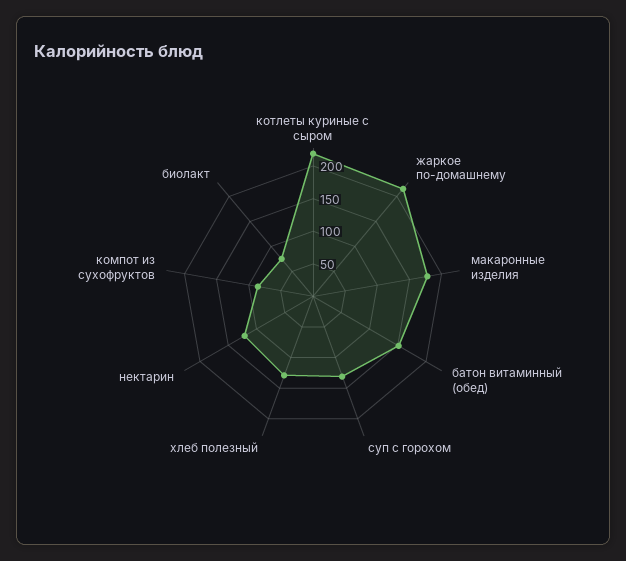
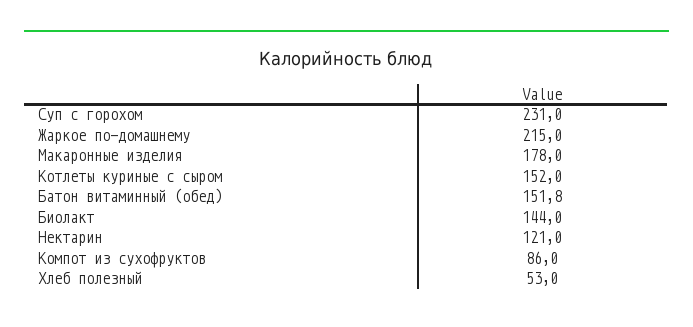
котлеты куриные с сыром: 225 -> 152
суп с горохом: 125 -> 231
хлеб полезный: 125 -> 53
биолакт: 75 -> 144

